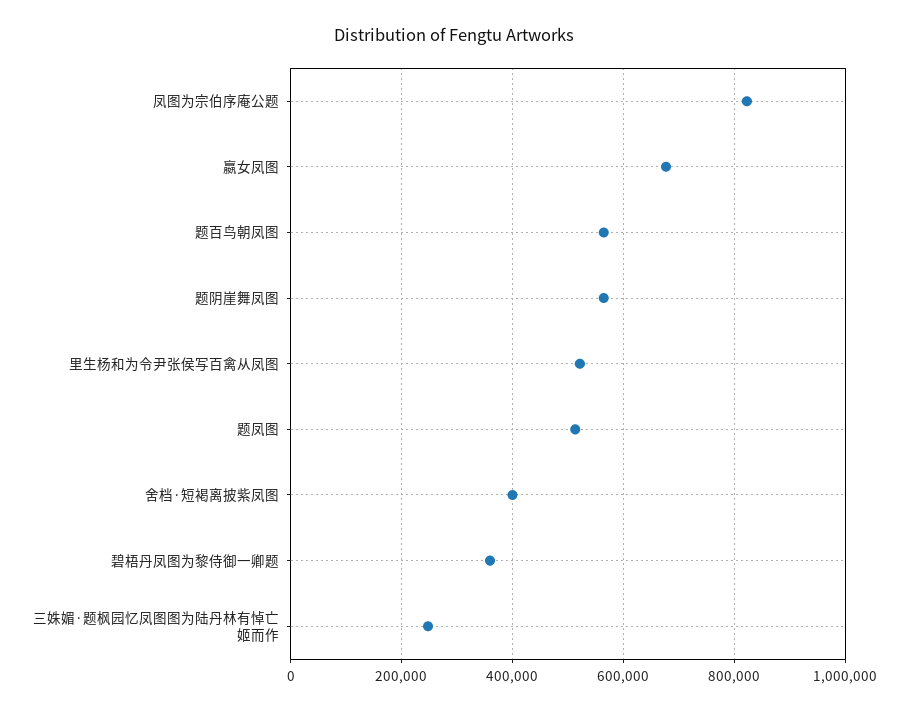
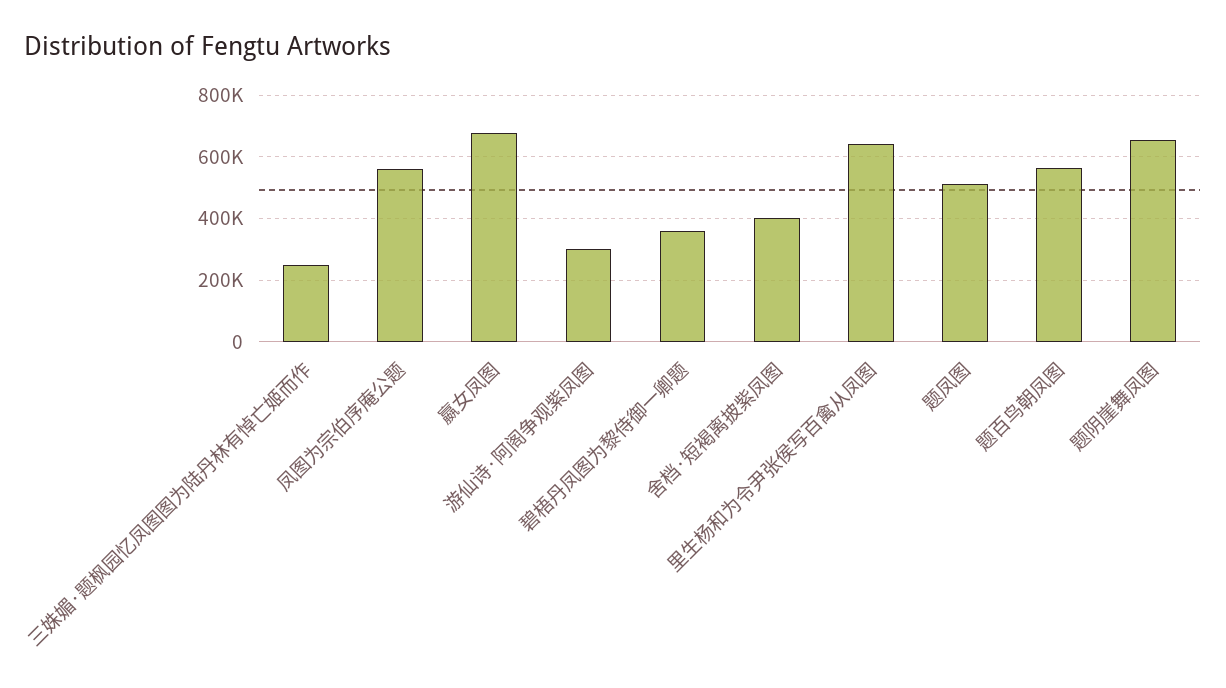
凤图为宗伯序庵公题: 820000 -> 560000
题阴崖舞凤图: 560000 -> 660000
里生杨和为令尹张侯写百禽从凤图: 520000 -> 640000
游仙诗·阿阁争观紫凤图: none -> 300000

